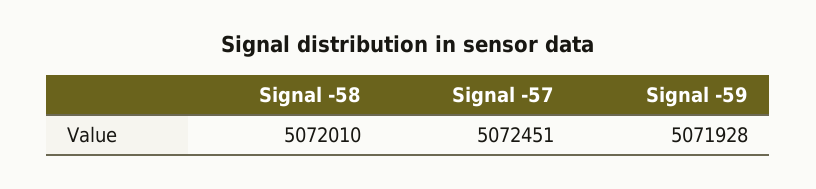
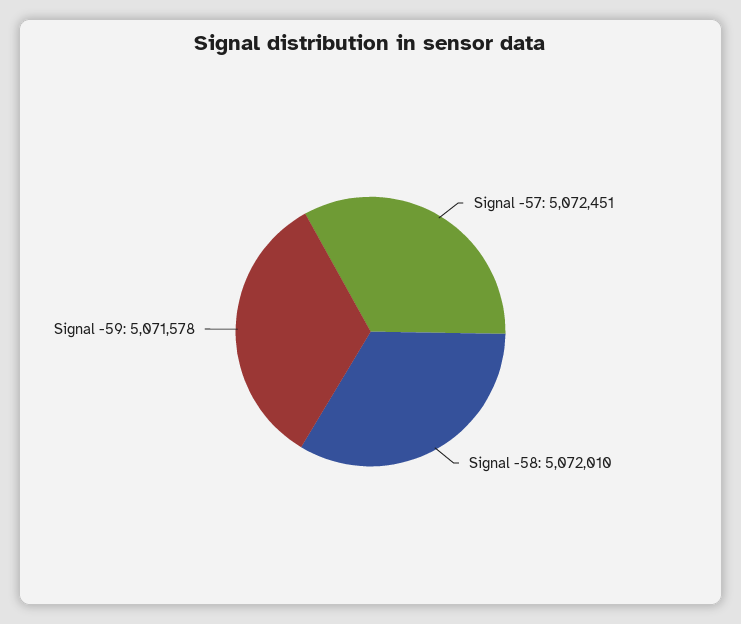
Signal -59: 5071928 -> 5071578

